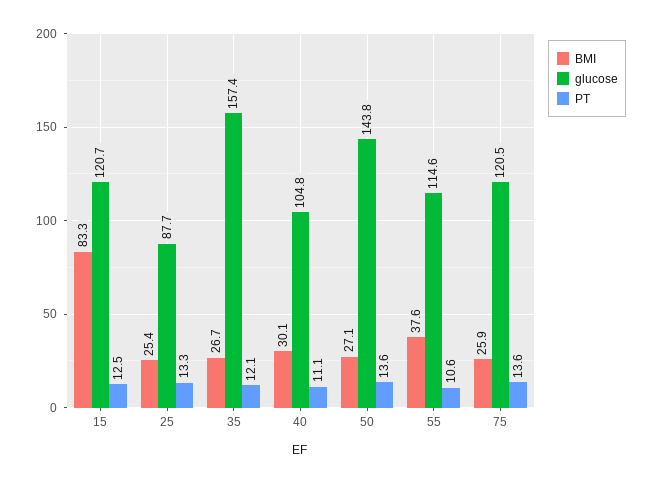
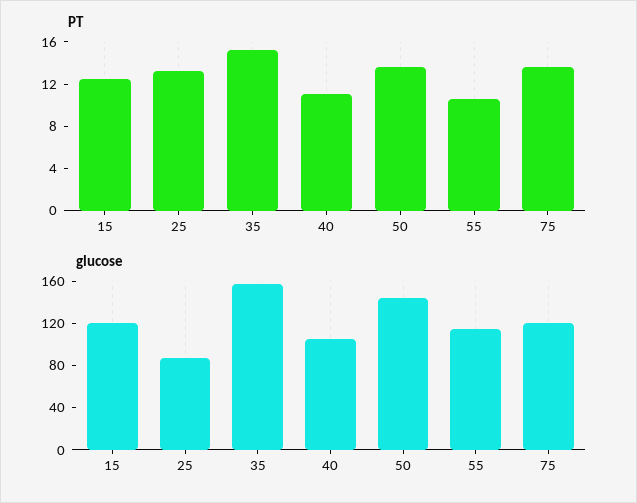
BMI, 15: 83.3 -> none
BMI, 25: 25.4 -> none
BMI, 35: 26.7 -> none
PT, 35: 12.1 -> 15
BMI, 40: 30.1 -> none
BMI, 50: 27.1 -> none
BMI, 55: 37.6 -> none
BMI, 75: 25.9 -> none

